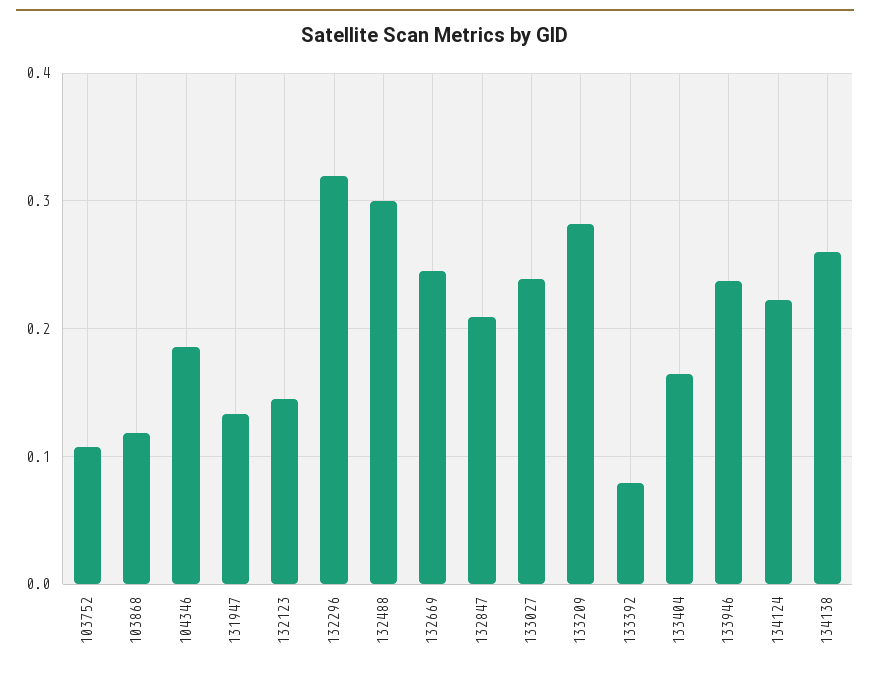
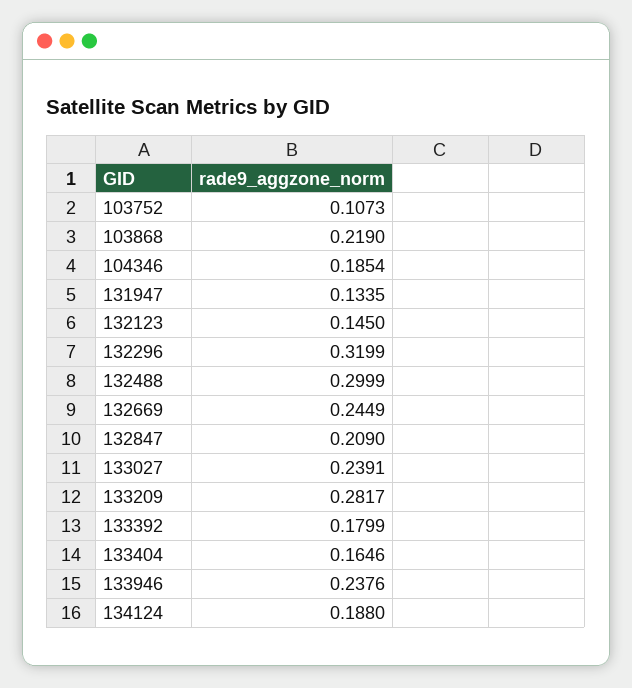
103868: 0.12 -> 0.219
133392: 0.08 -> 0.1799
134124: 0.22 -> 0.188
134138: 0.26 -> none

